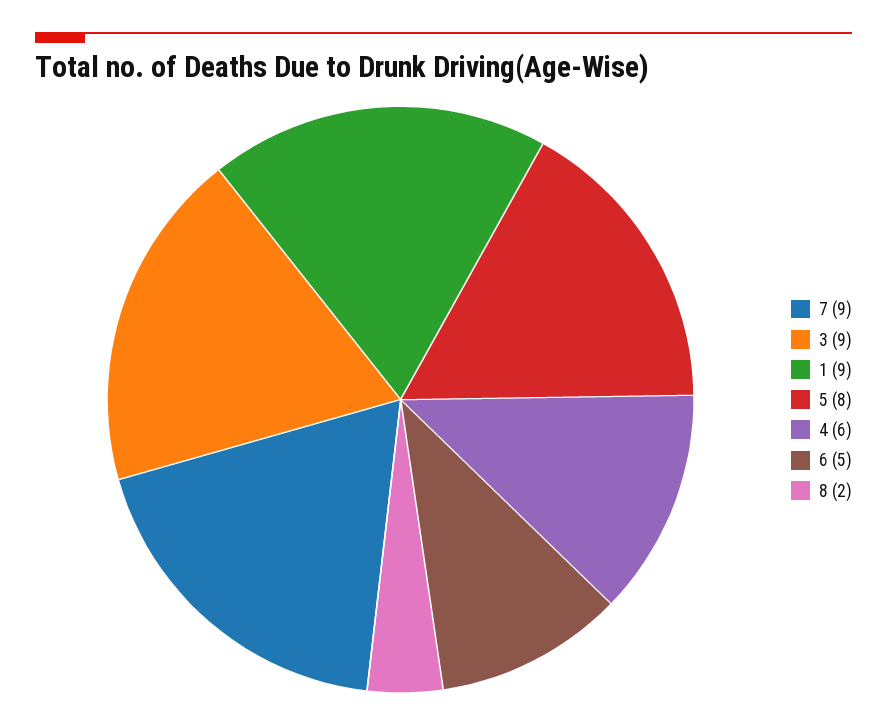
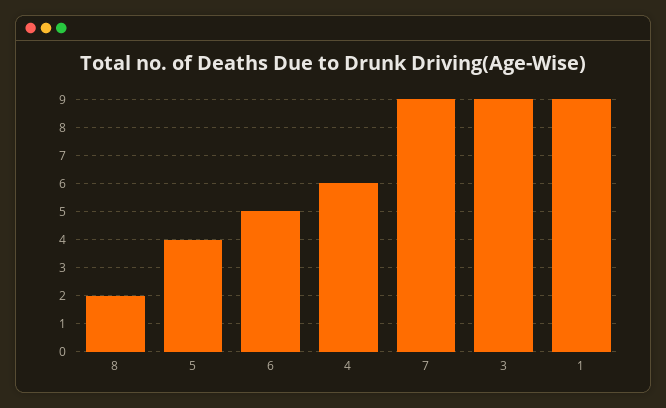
5: 8 -> 4

